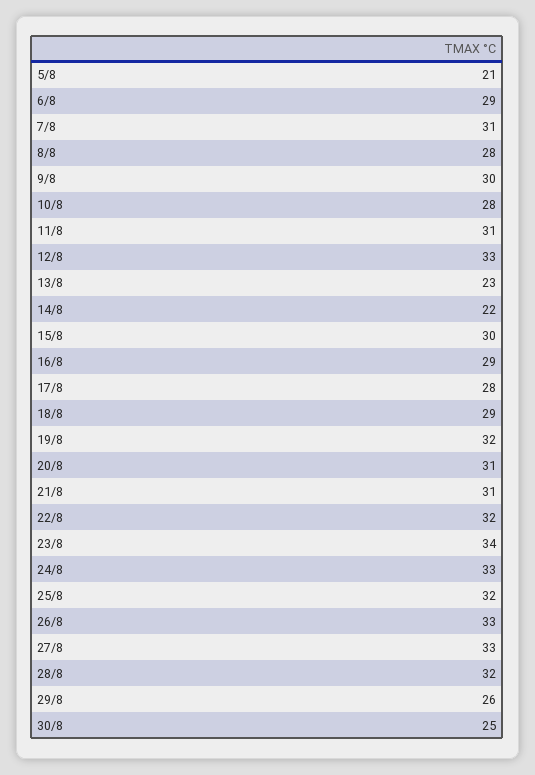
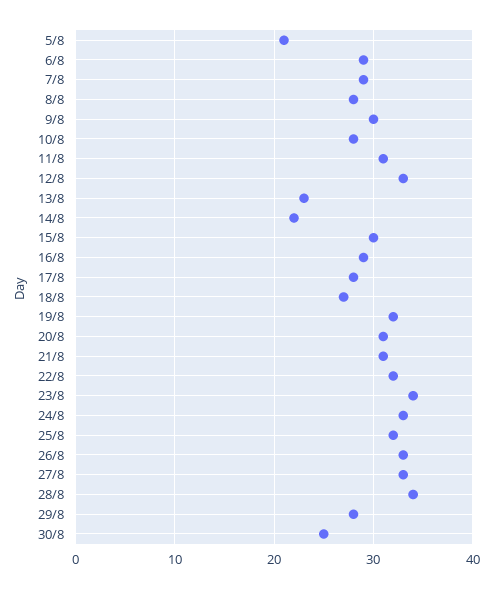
7/8: 31 -> 29
18/8: 29 -> 27
28/8: 32 -> 34
29/8: 26 -> 28

